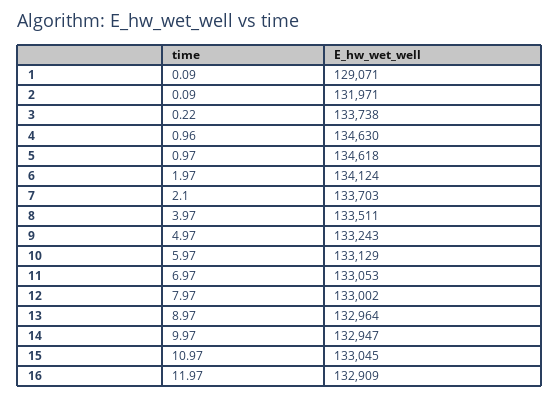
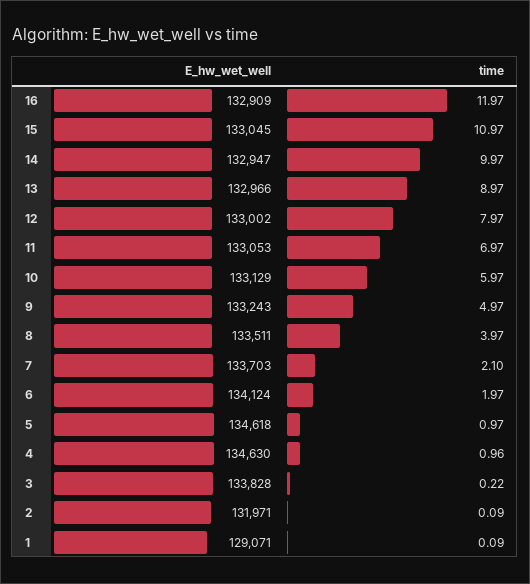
E_hw_wet_well, 3: 133738 -> 133828
E_hw_wet_well, 13: 132964 -> 132966

